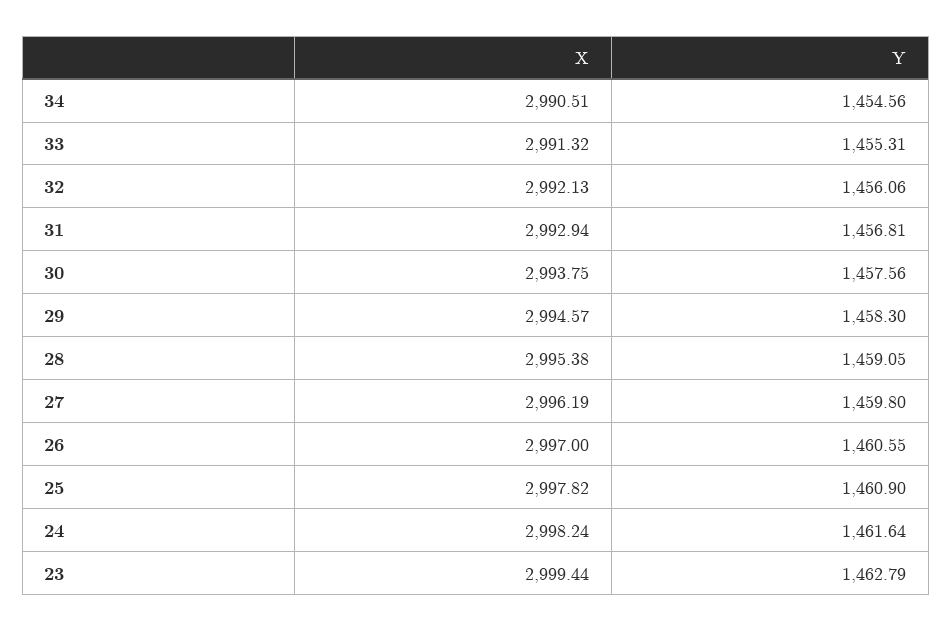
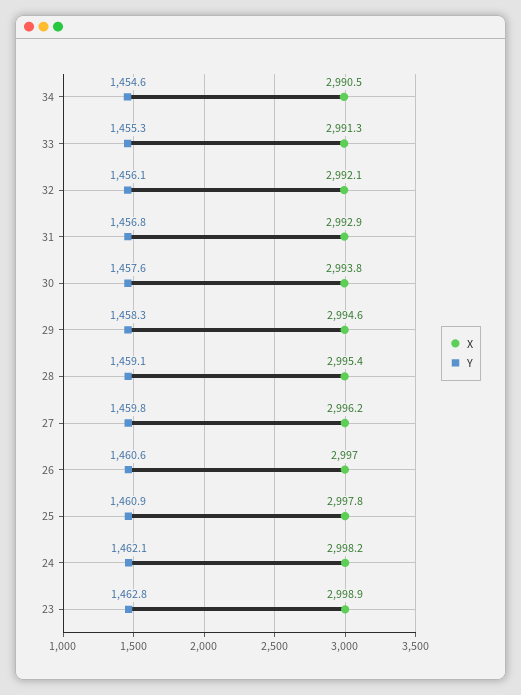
Y, 24: 1461.64 -> 1462.1
X, 23: 2999.44 -> 2998.9

